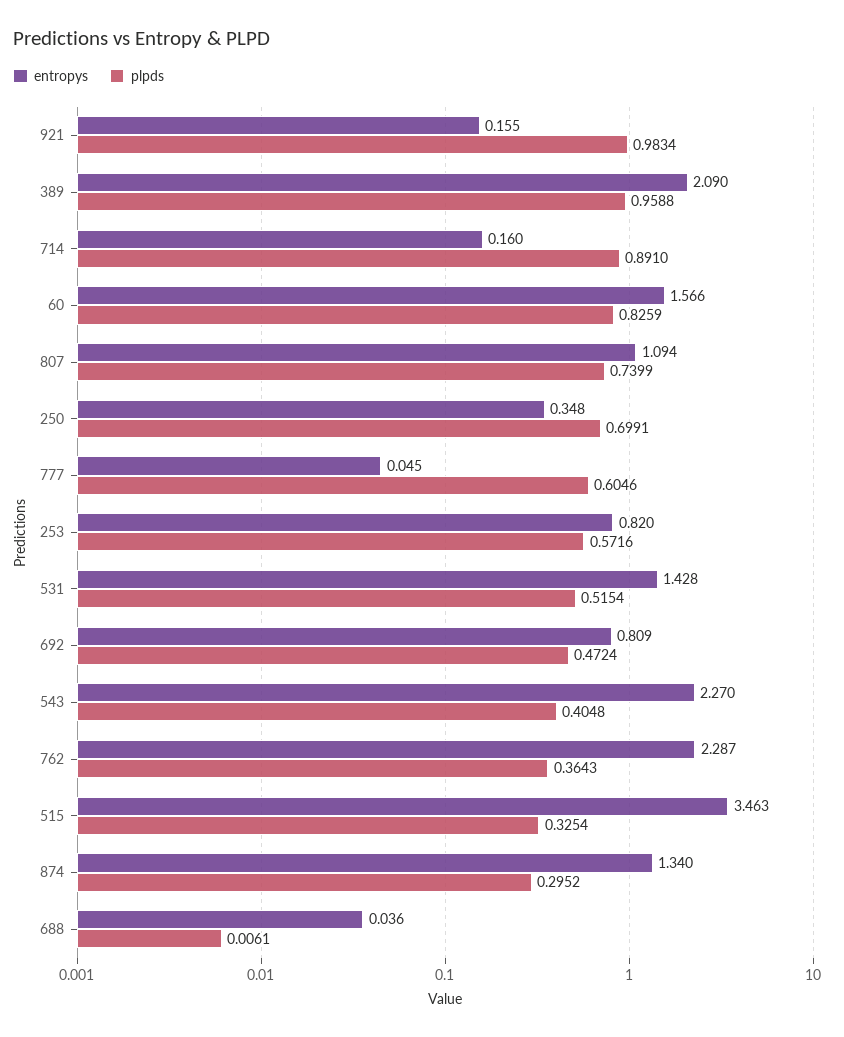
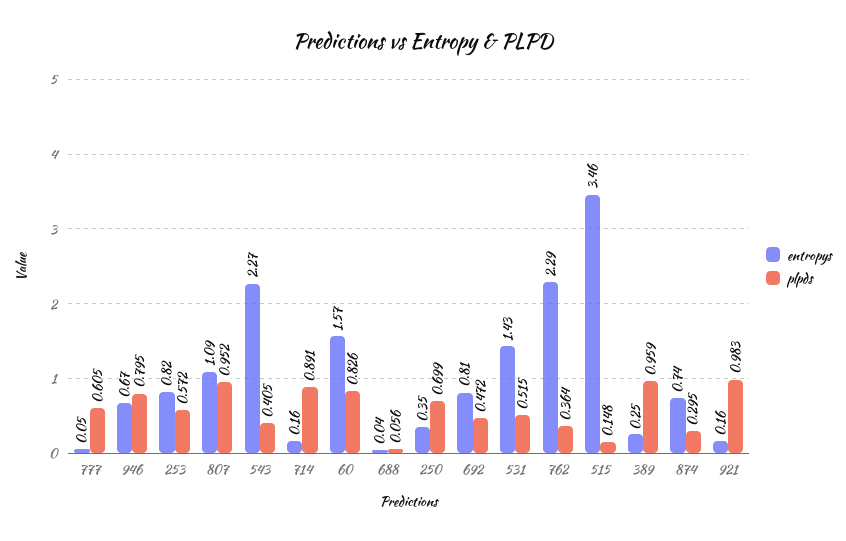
entropys, 389: 2.09 -> 0.25
plpds, 807: 0.7399 -> 0.952
plpds, 515: 0.3254 -> 0.148
entropys, 874: 1.34 -> 0.74
plpds, 688: 0.0061 -> 0.056
entropys, 946: none -> 0.67
plpds, 946: none -> 0.795

